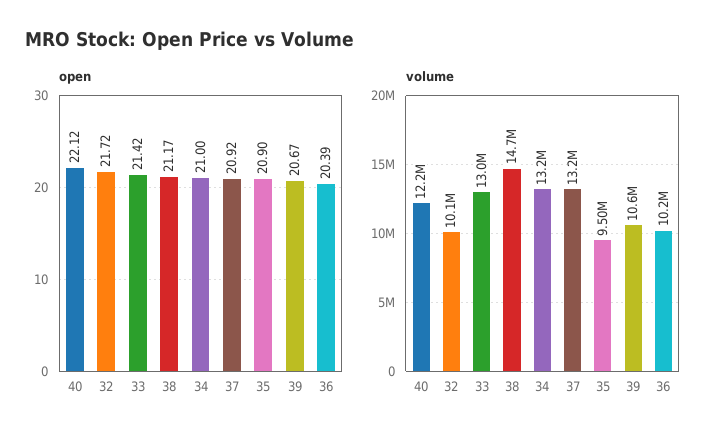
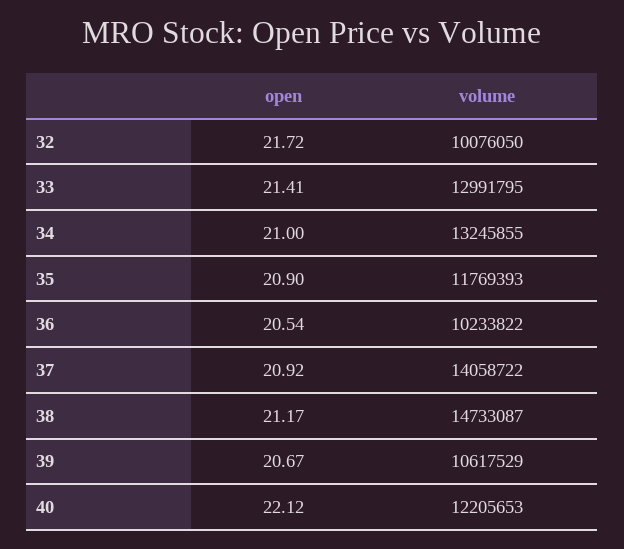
open, 33: 21.42 -> 21.41
open, 36: 20.39 -> 20.54
volume, 37: 13200000 -> 14058722
volume, 35: 9500000 -> 11769393

